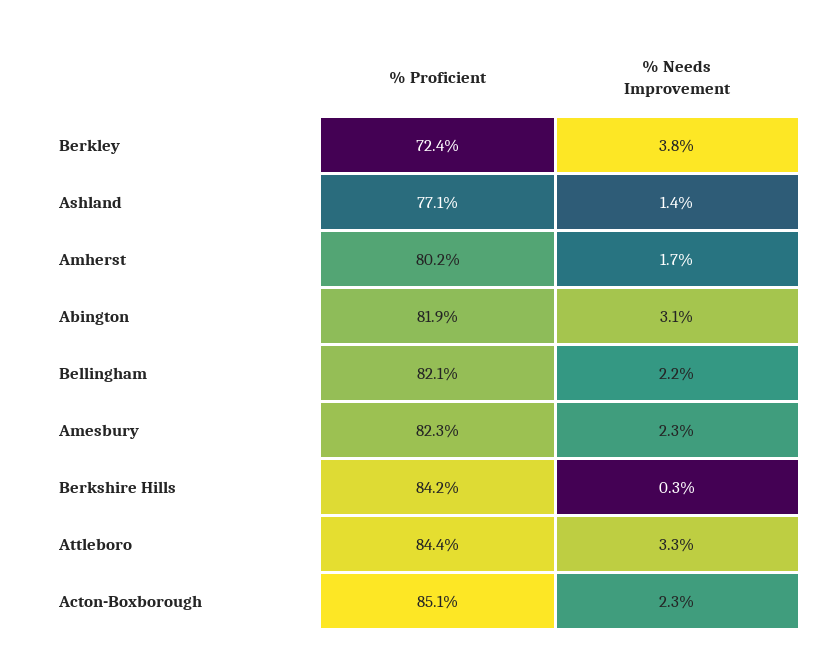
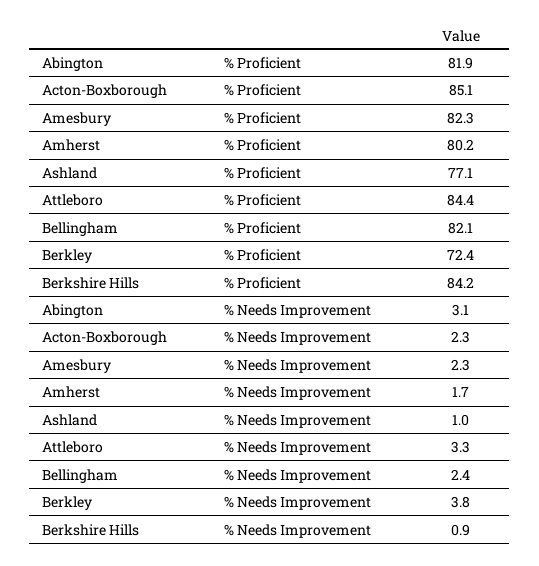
% Needs Improvement, Ashland: 1.4 -> 1
% Needs Improvement, Bellingham: 2.2 -> 2.4
% Needs Improvement, Berkshire Hills: 0.3 -> 0.9

